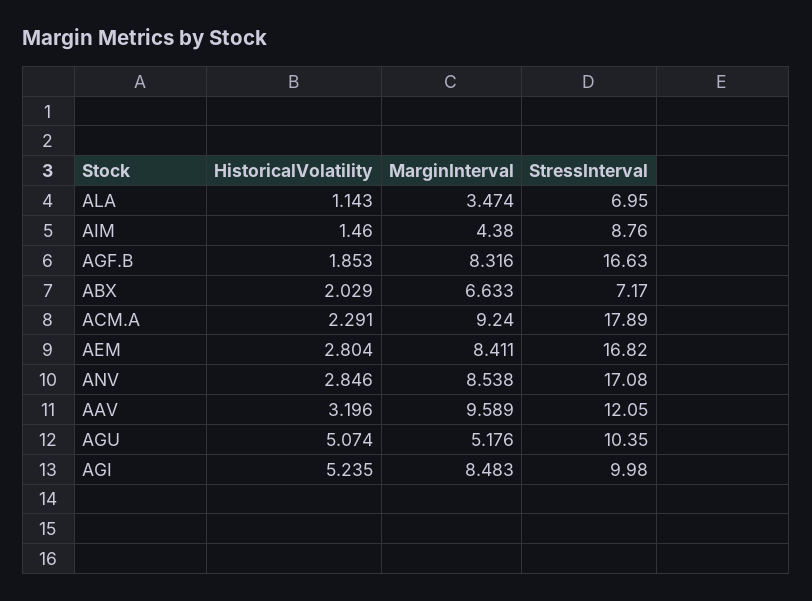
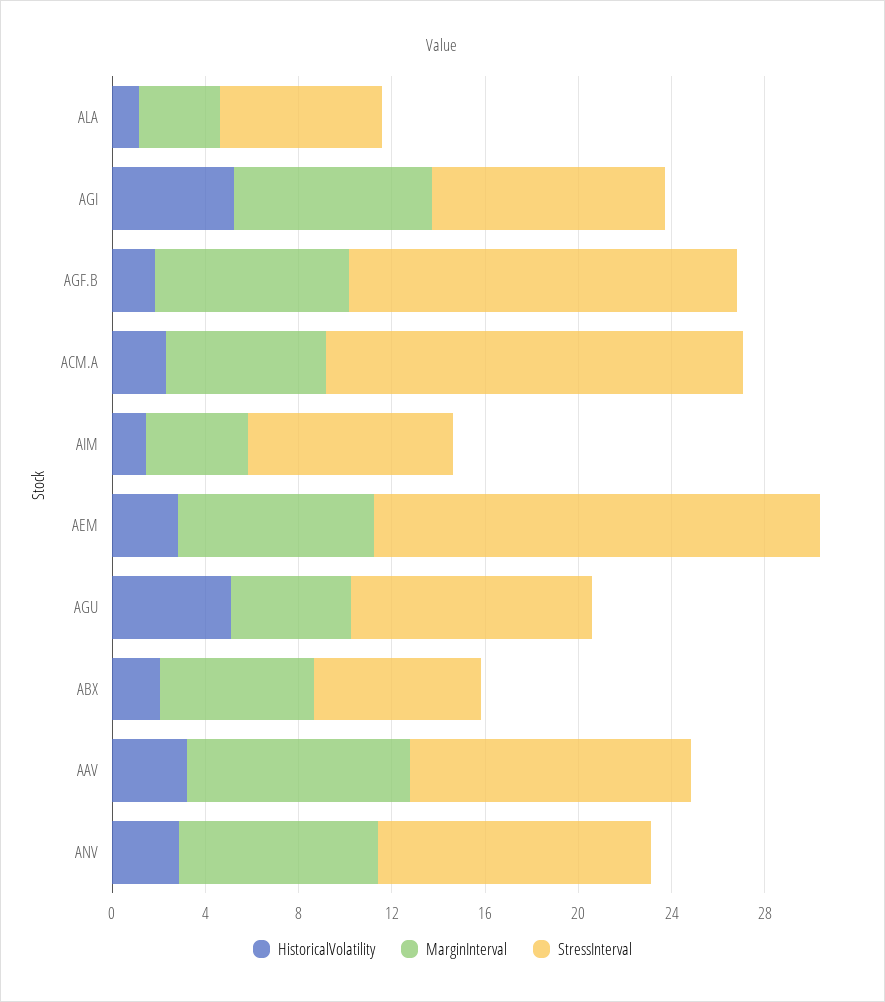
MarginInterval, ACM.A: 9.24 -> 7
StressInterval, AEM: 16.82 -> 19
StressInterval, ANV: 17.08 -> 12

